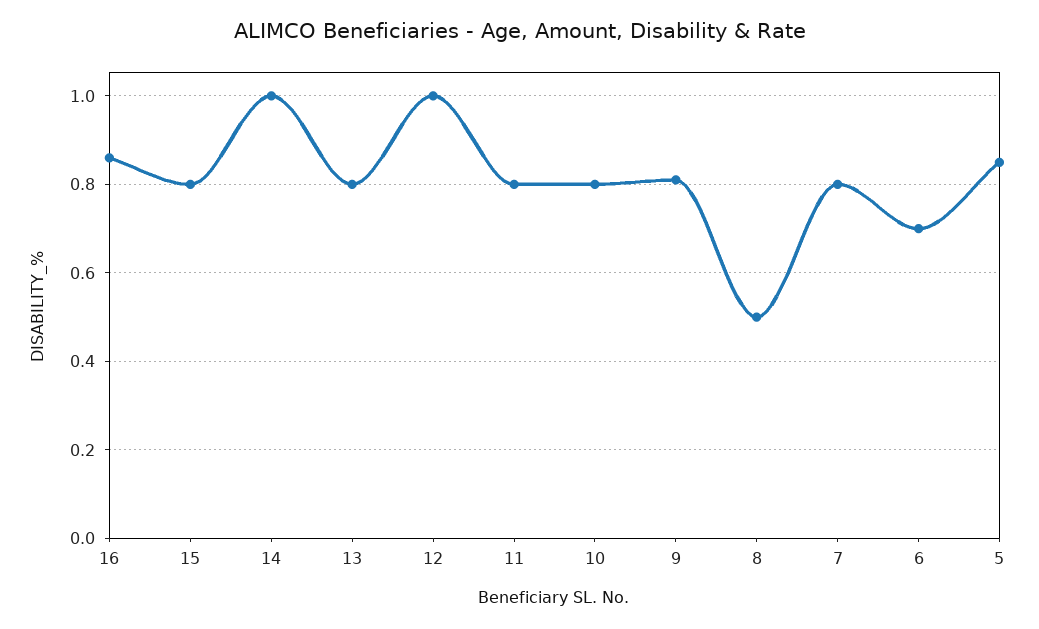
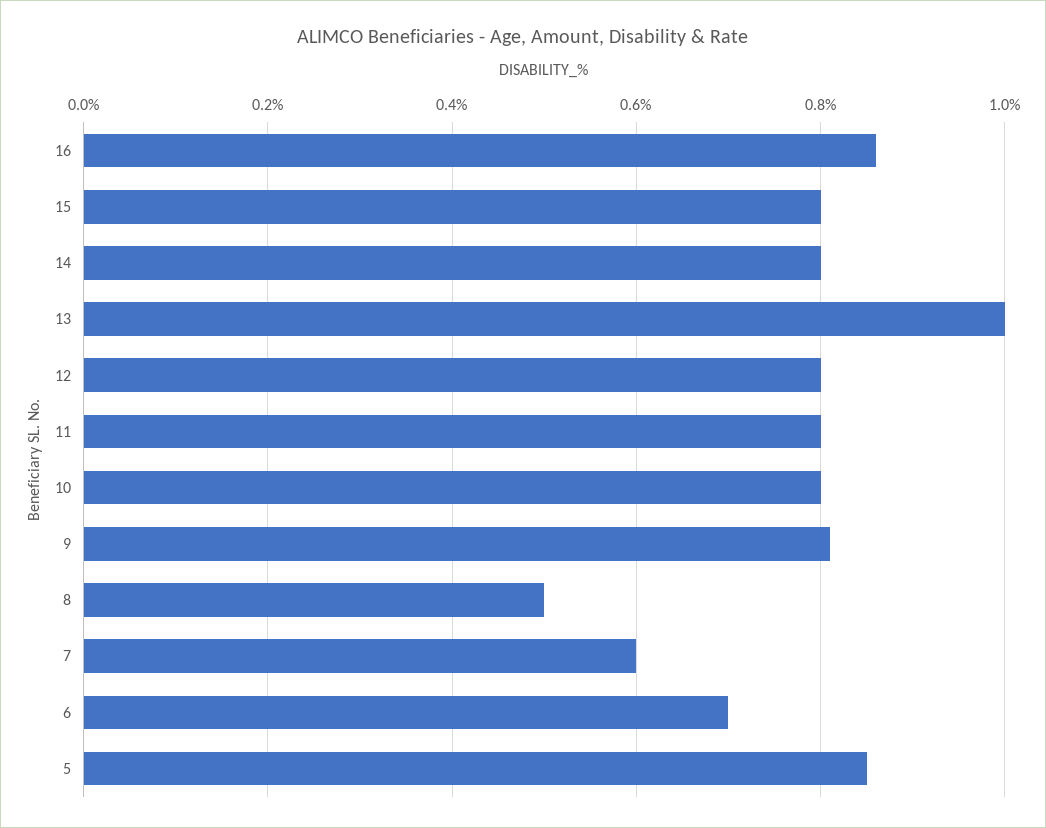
14: 1 -> 0.8
13: 0.8 -> 1
12: 1 -> 0.8
7: 0.8 -> 0.6

